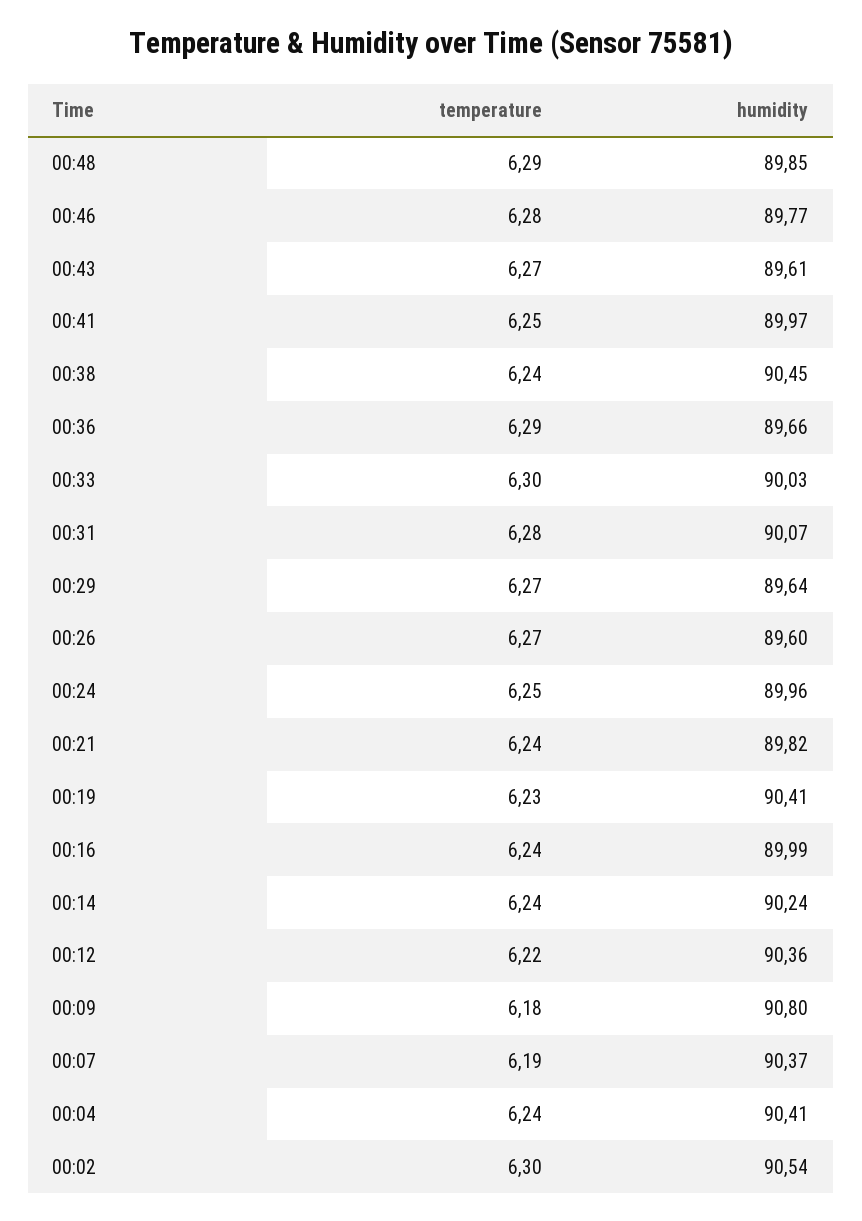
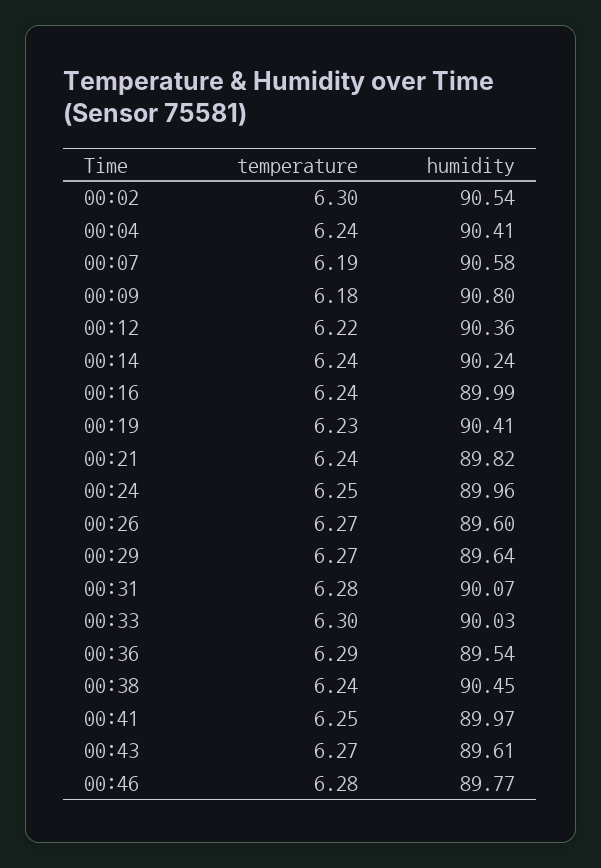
temperature, 00:48: 6.29 -> none
humidity, 00:48: 89.85 -> none
humidity, 00:36: 89.66 -> 89.54
humidity, 00:07: 90.37 -> 90.58

